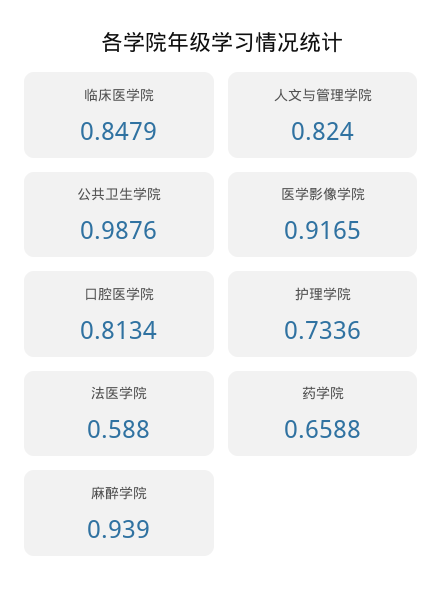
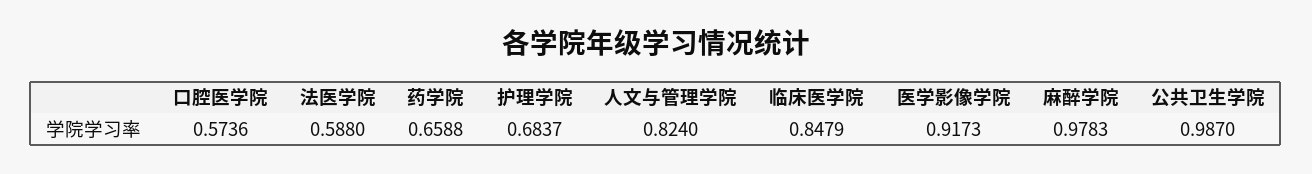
公共卫生学院: 0.9876 -> 0.987
医学影像学院: 0.9165 -> 0.9173
口腔医学院: 0.8134 -> 0.5736
护理学院: 0.7336 -> 0.6837
麻醉学院: 0.939 -> 0.9783

